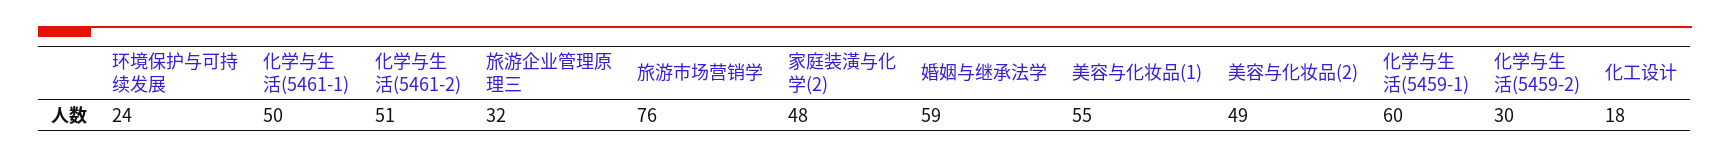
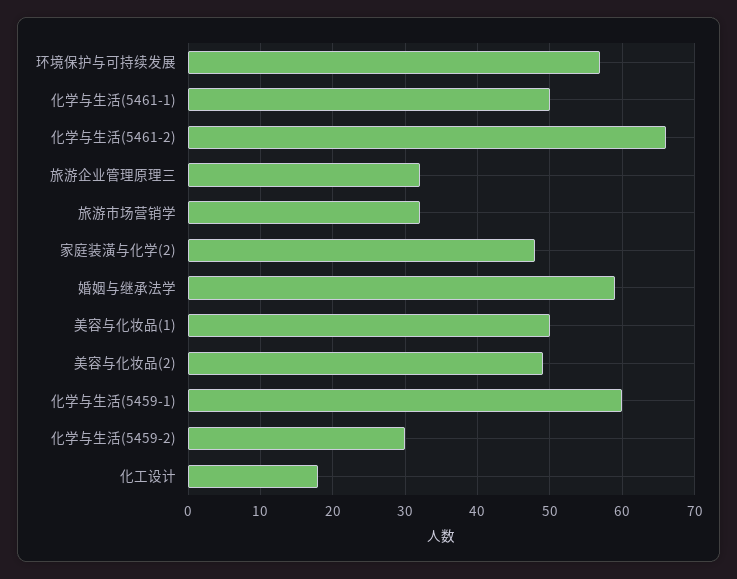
环境保护与可持续发展: 24 -> 57
化学与生活(5461-2): 51 -> 66
旅游市场营销学: 76 -> 32
美容与化妆品(1): 55 -> 50

